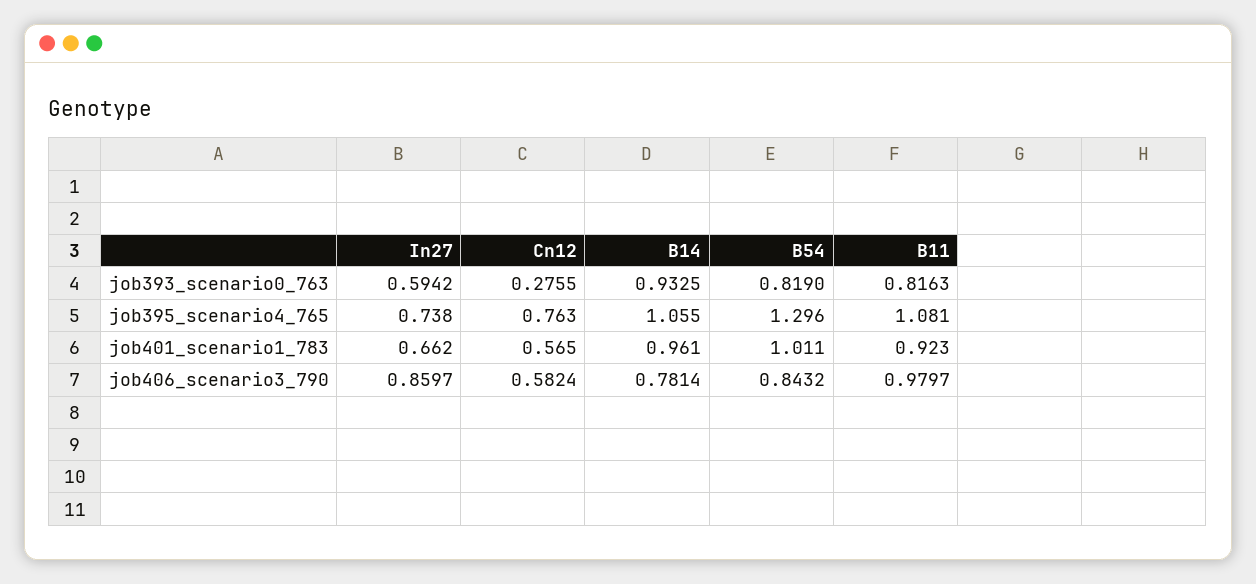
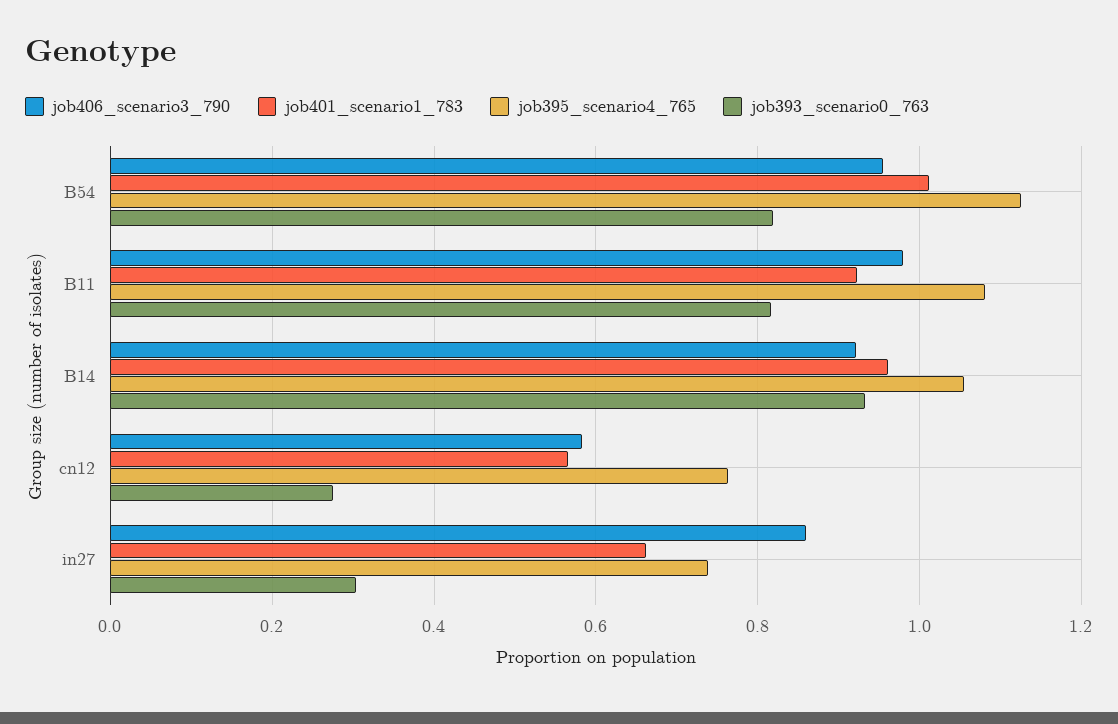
job393_scenario0_763, In27: 0.5942 -> 0.3
job395_scenario4_765, B54: 1.296 -> 1.12
job406_scenario3_790, B14: 0.7814 -> 0.92
job406_scenario3_790, B54: 0.8432 -> 0.96

